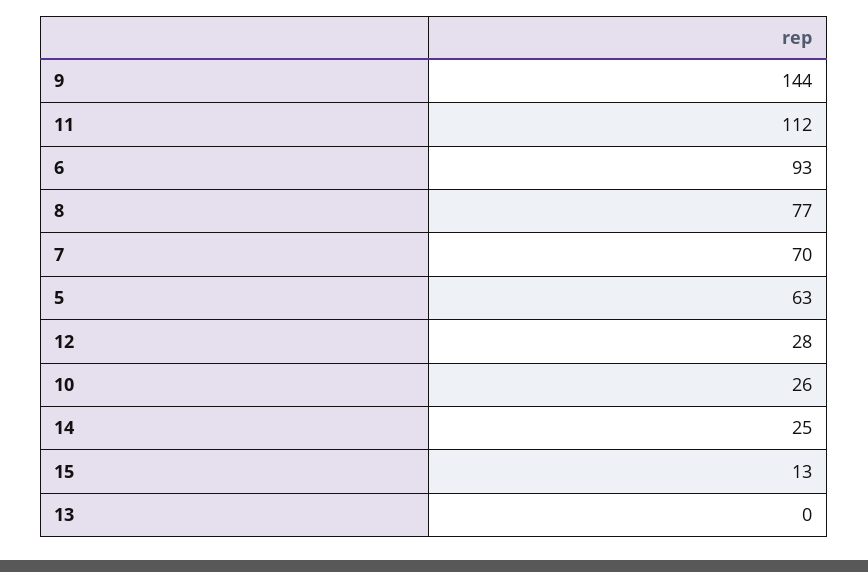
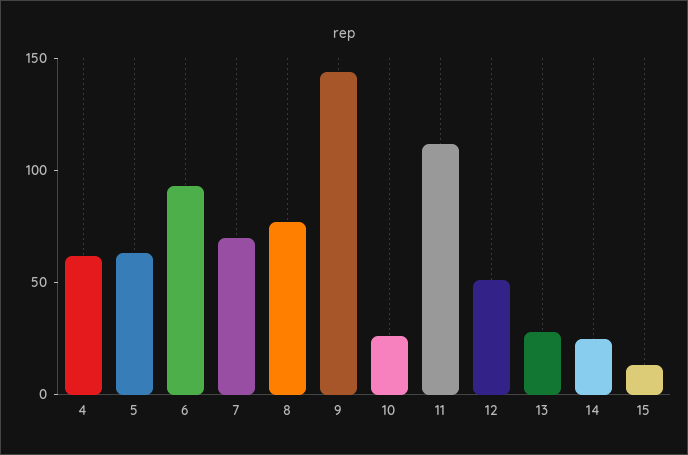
12: 28 -> 50
13: 0 -> 30
4: none -> 60

